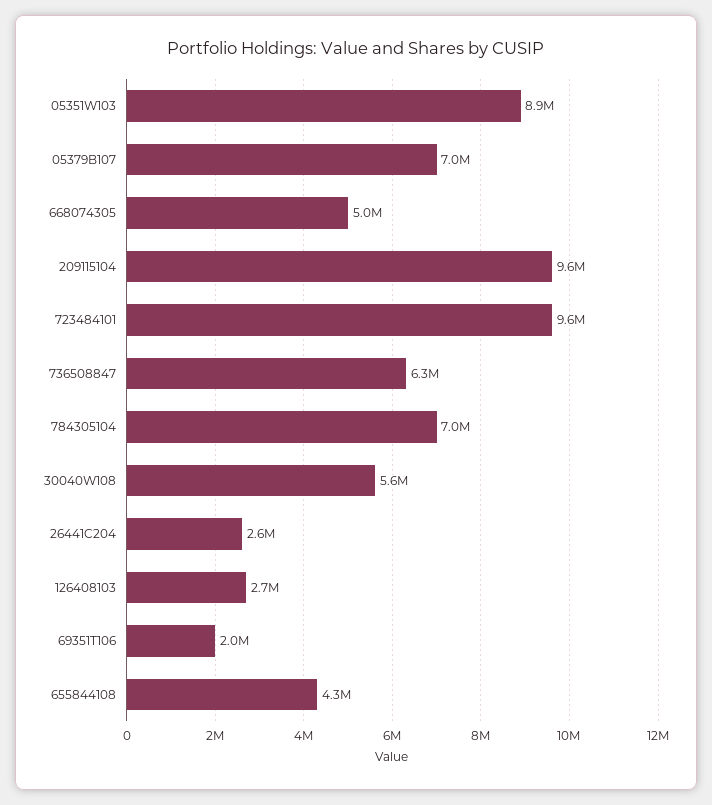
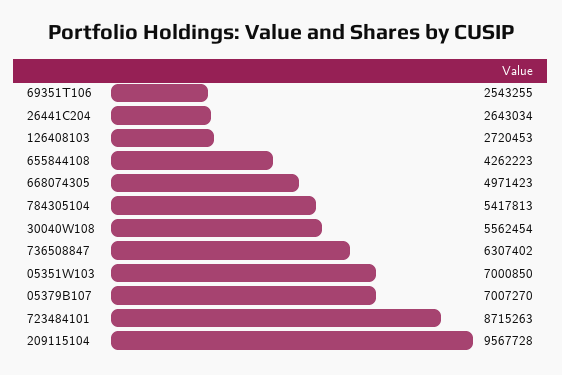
05351W103: 8900000 -> 7000850
723484101: 9600000 -> 8715263
784305104: 7000000 -> 5417813
69351T106: 2000000 -> 2543255

